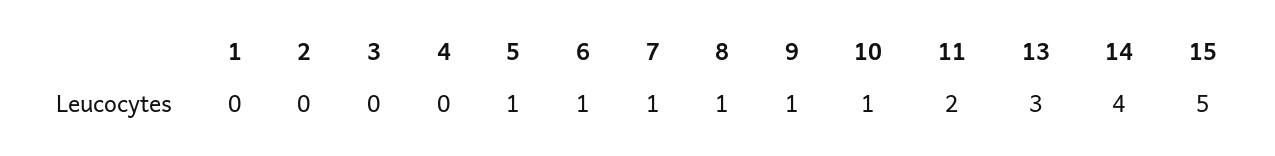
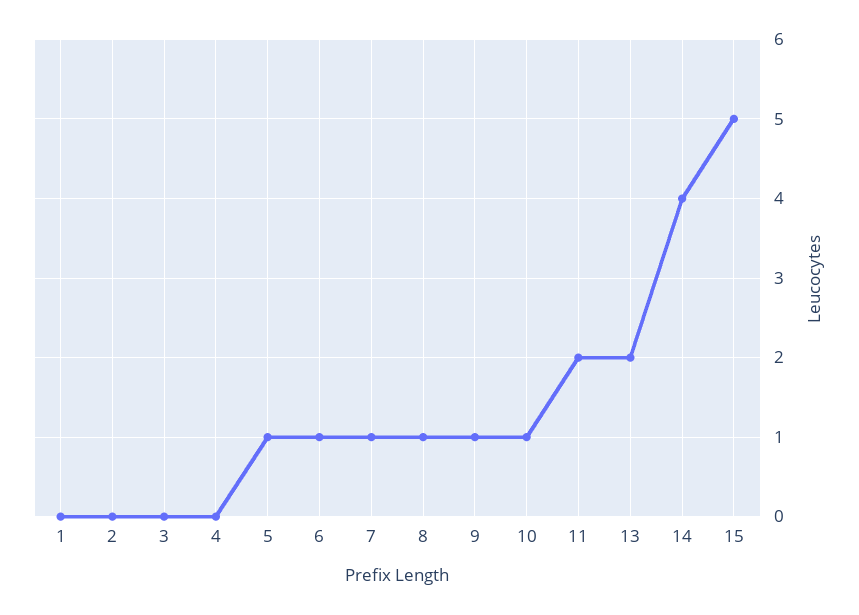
13: 3 -> 2

